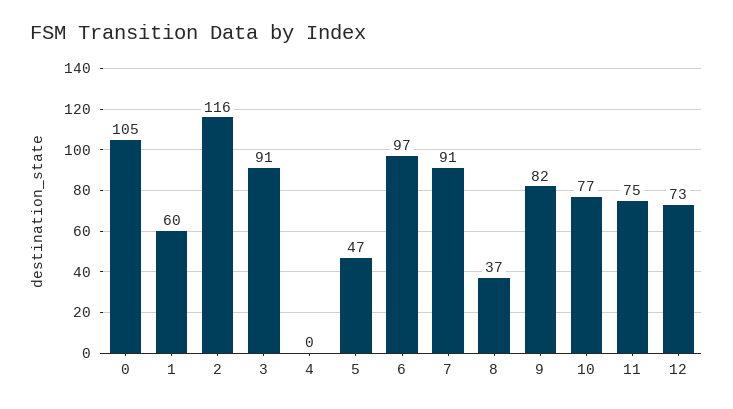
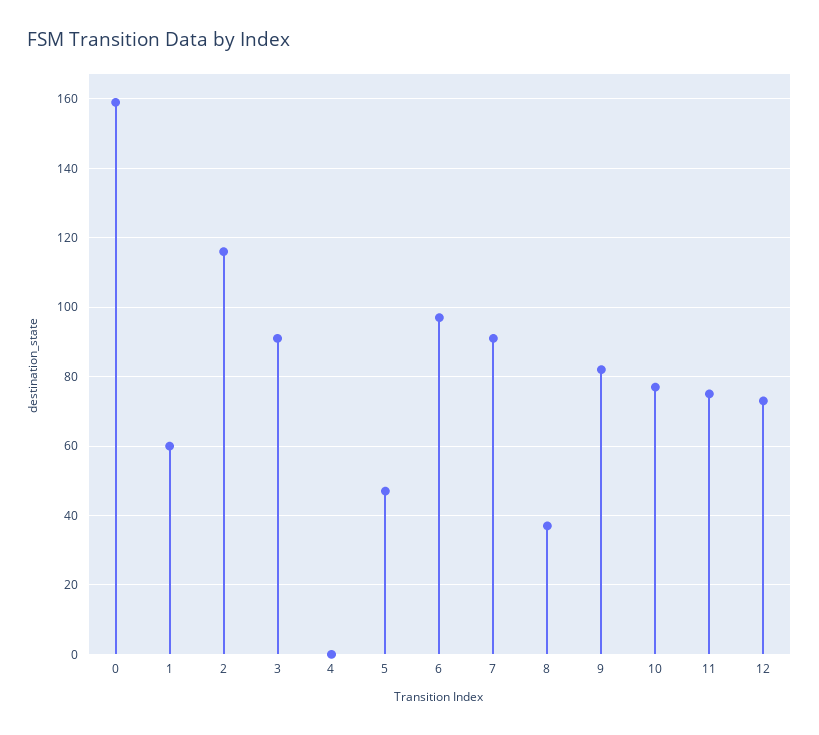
0: 105 -> 160

